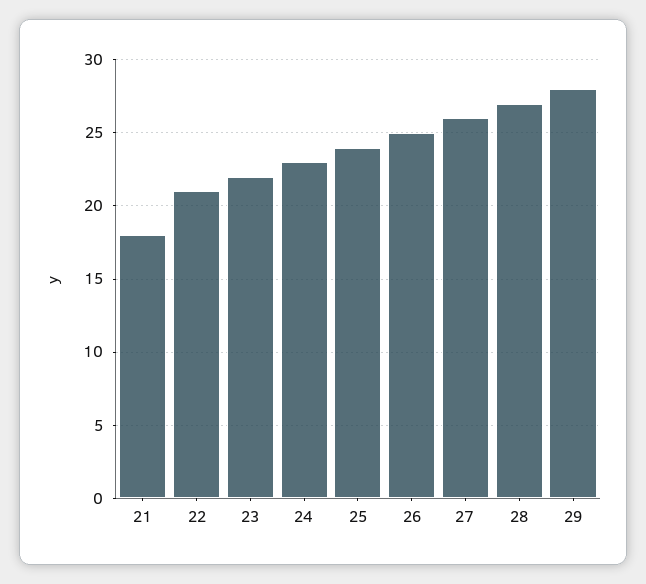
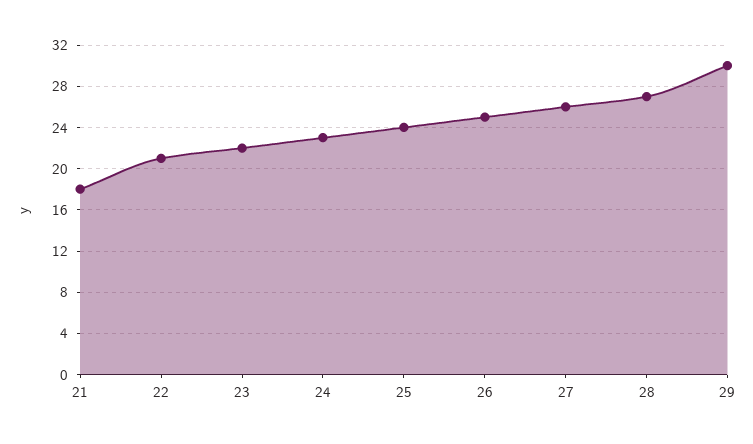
29: 28 -> 30

